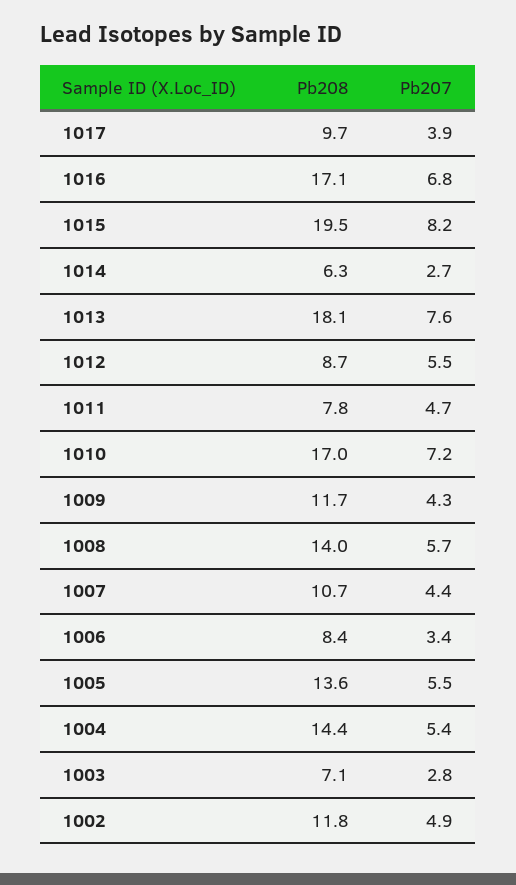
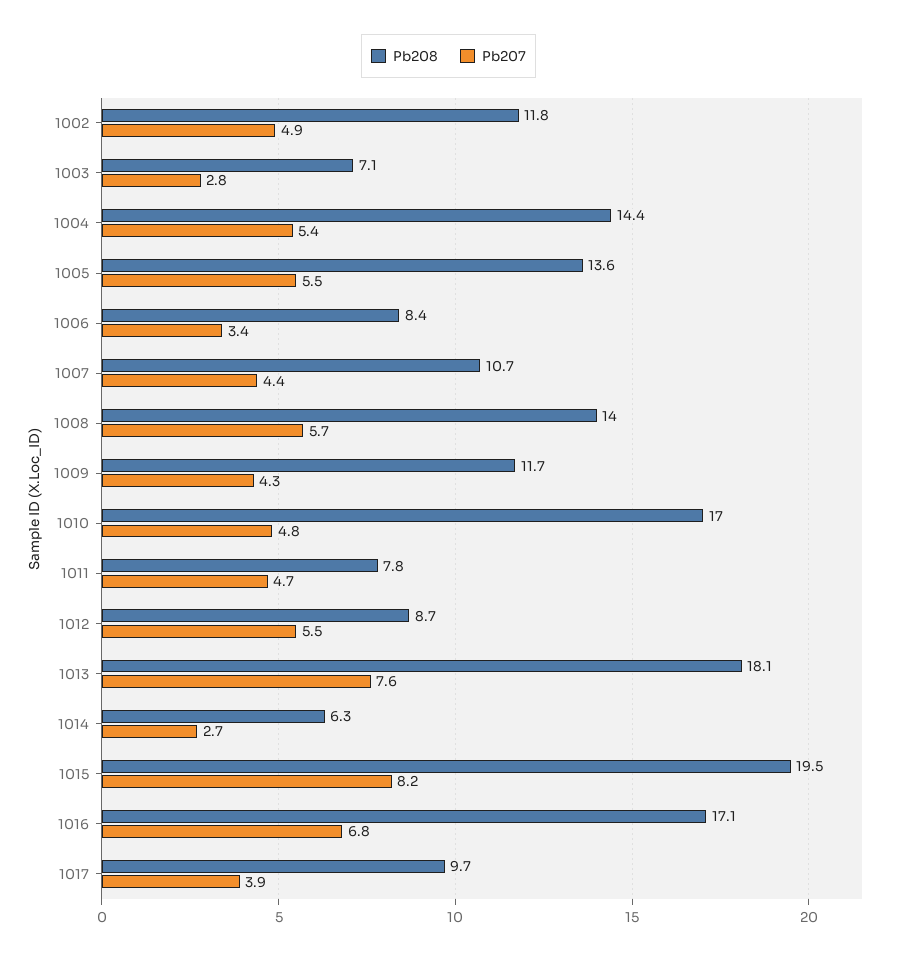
Pb207, 1010: 7.2 -> 4.8

